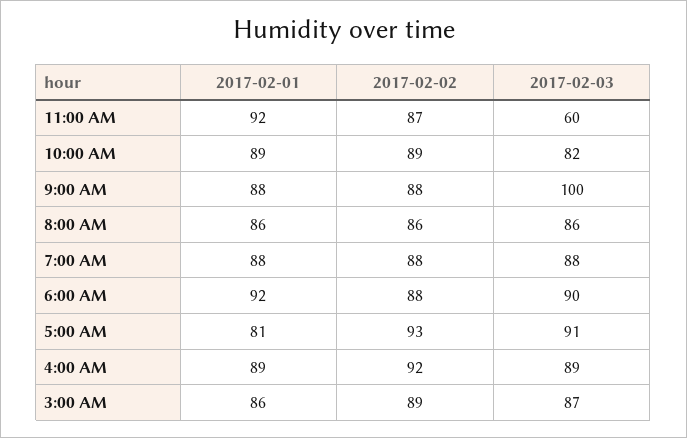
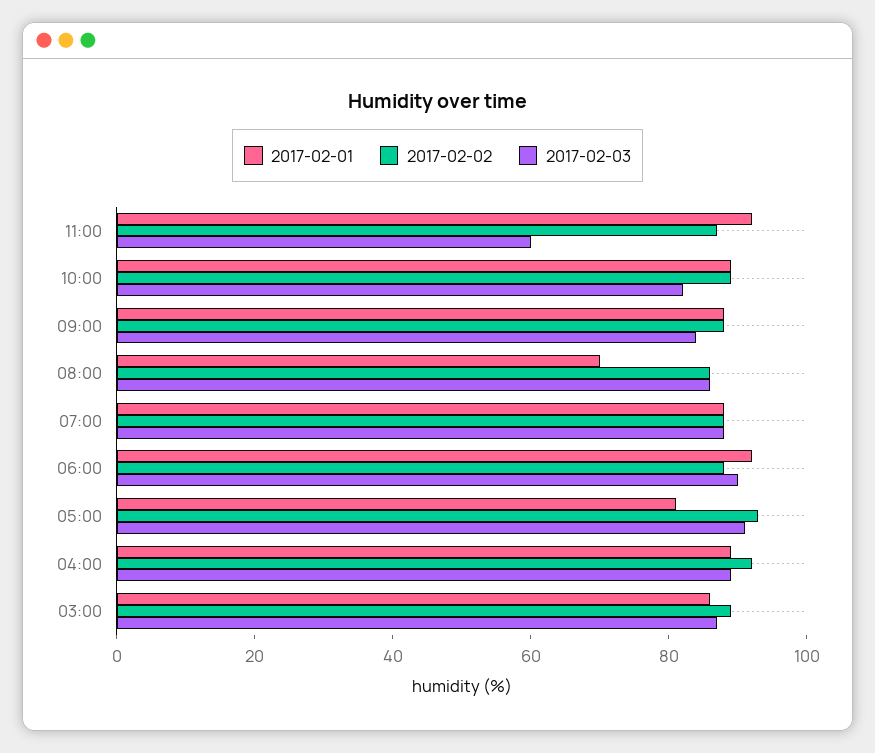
2017-02-03, 9:00 AM: 100 -> 85
2017-02-01, 8:00 AM: 86 -> 70

